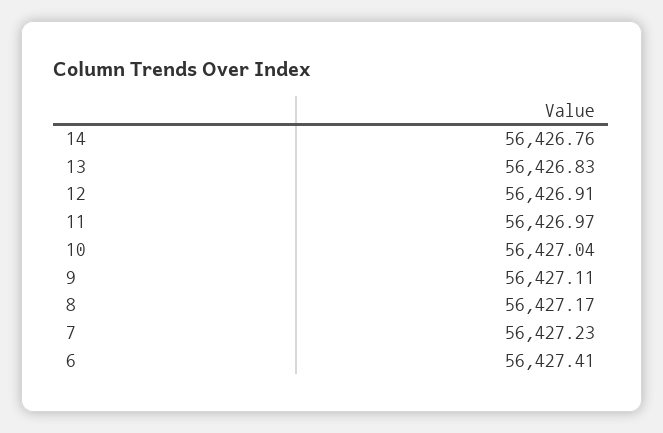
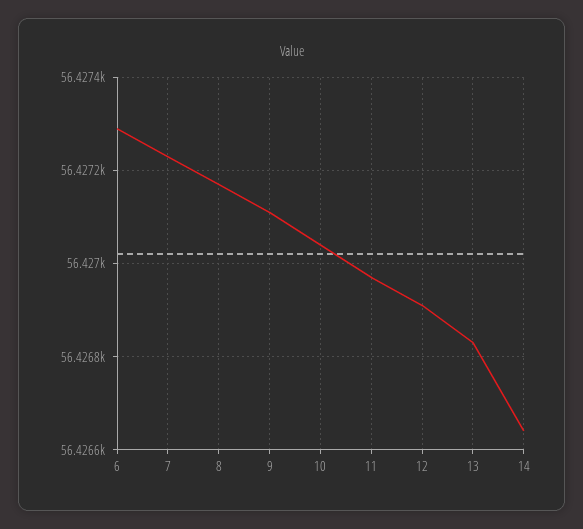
14: 56426.76 -> 56426.65
6: 56427.41 -> 56427.3

